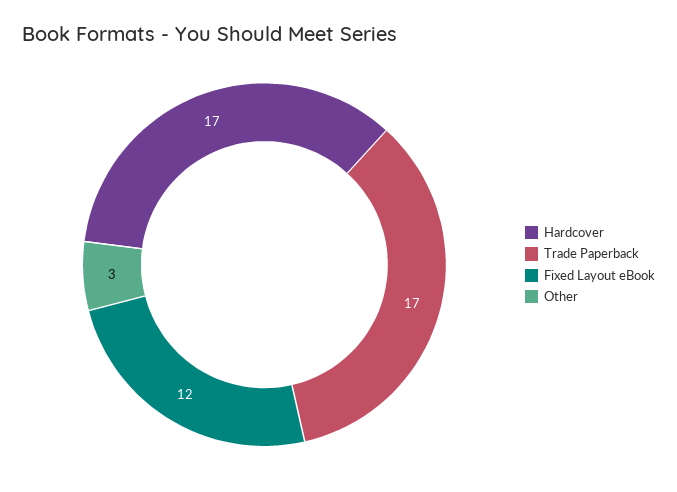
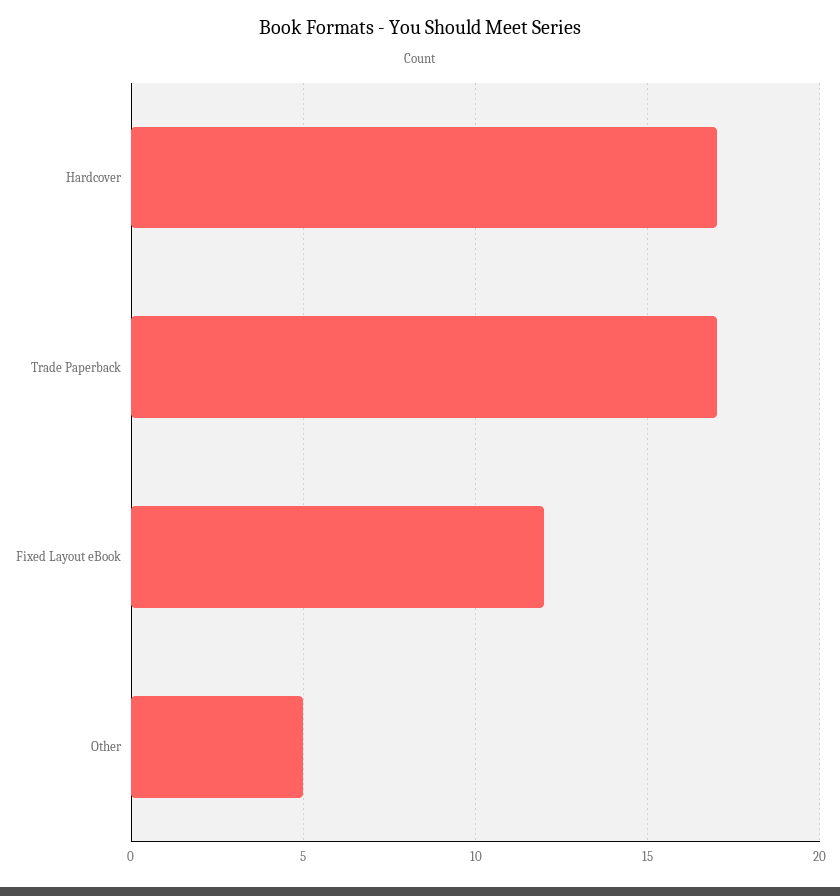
Other: 3 -> 5

